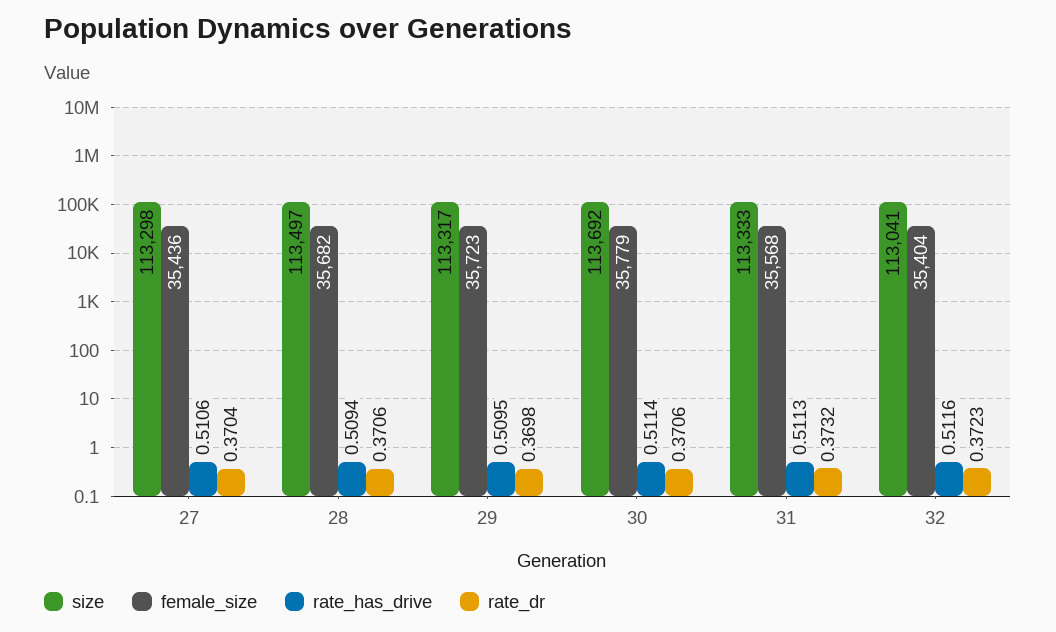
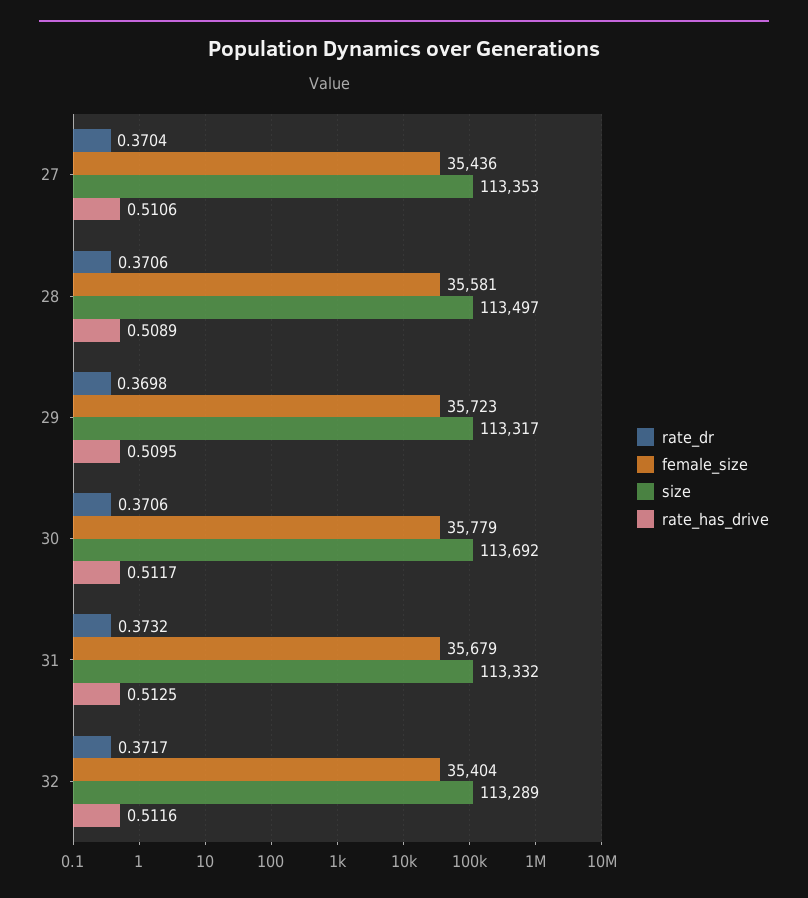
size, 27: 113298 -> 113353
female_size, 28: 35682 -> 35581
rate_has_drive, 28: 0.5094 -> 0.5089
rate_has_drive, 30: 0.5114 -> 0.5117
size, 31: 113333 -> 113332
female_size, 31: 35568 -> 35679
rate_has_drive, 31: 0.5113 -> 0.5125
size, 32: 113041 -> 113289
rate_dr, 32: 0.3723 -> 0.3717

